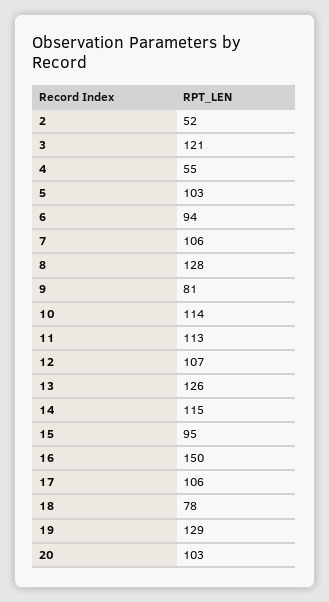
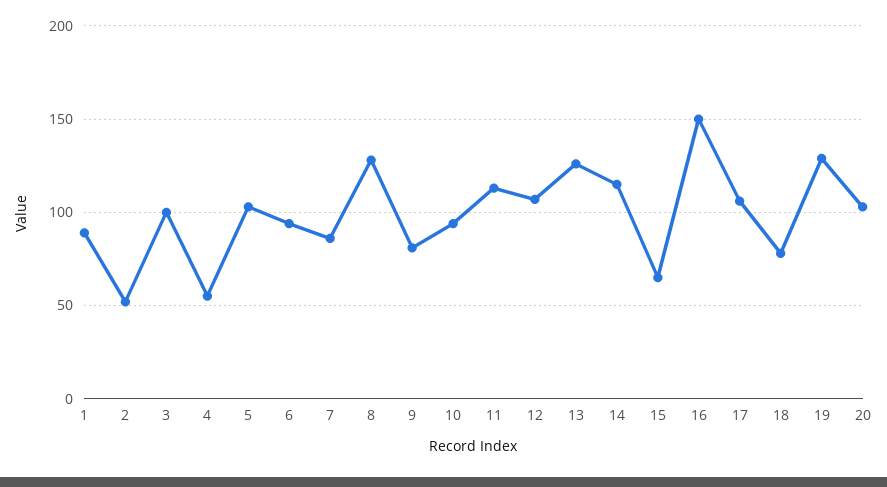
3: 121 -> 100
7: 106 -> 85
10: 114 -> 95
15: 95 -> 65
1: none -> 90

